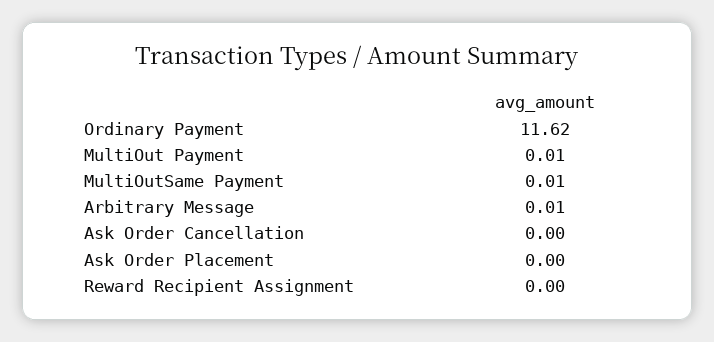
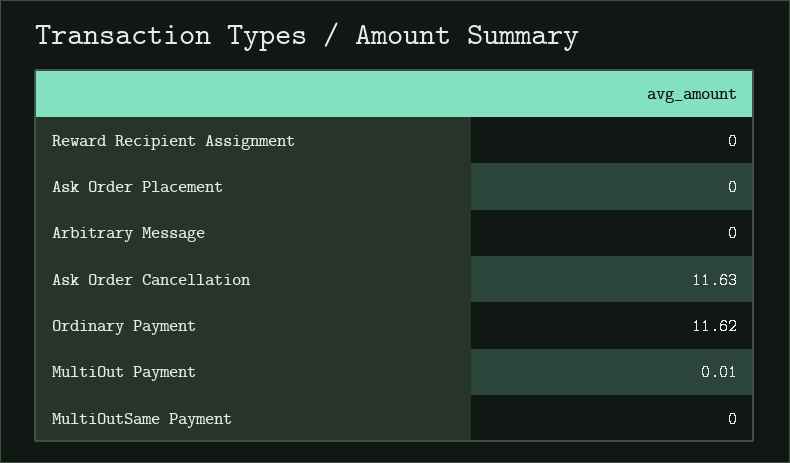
MultiOutSame Payment: 0.01 -> 0
Arbitrary Message: 0.01 -> 0
Ask Order Cancellation: 0 -> 11.63

